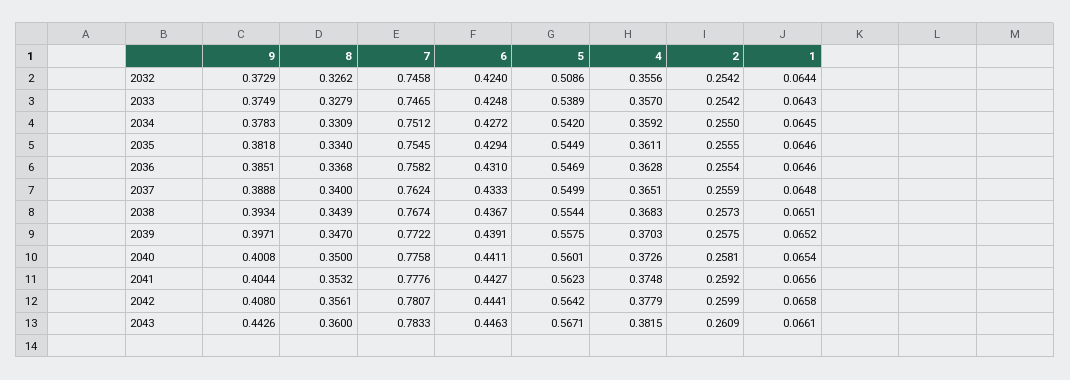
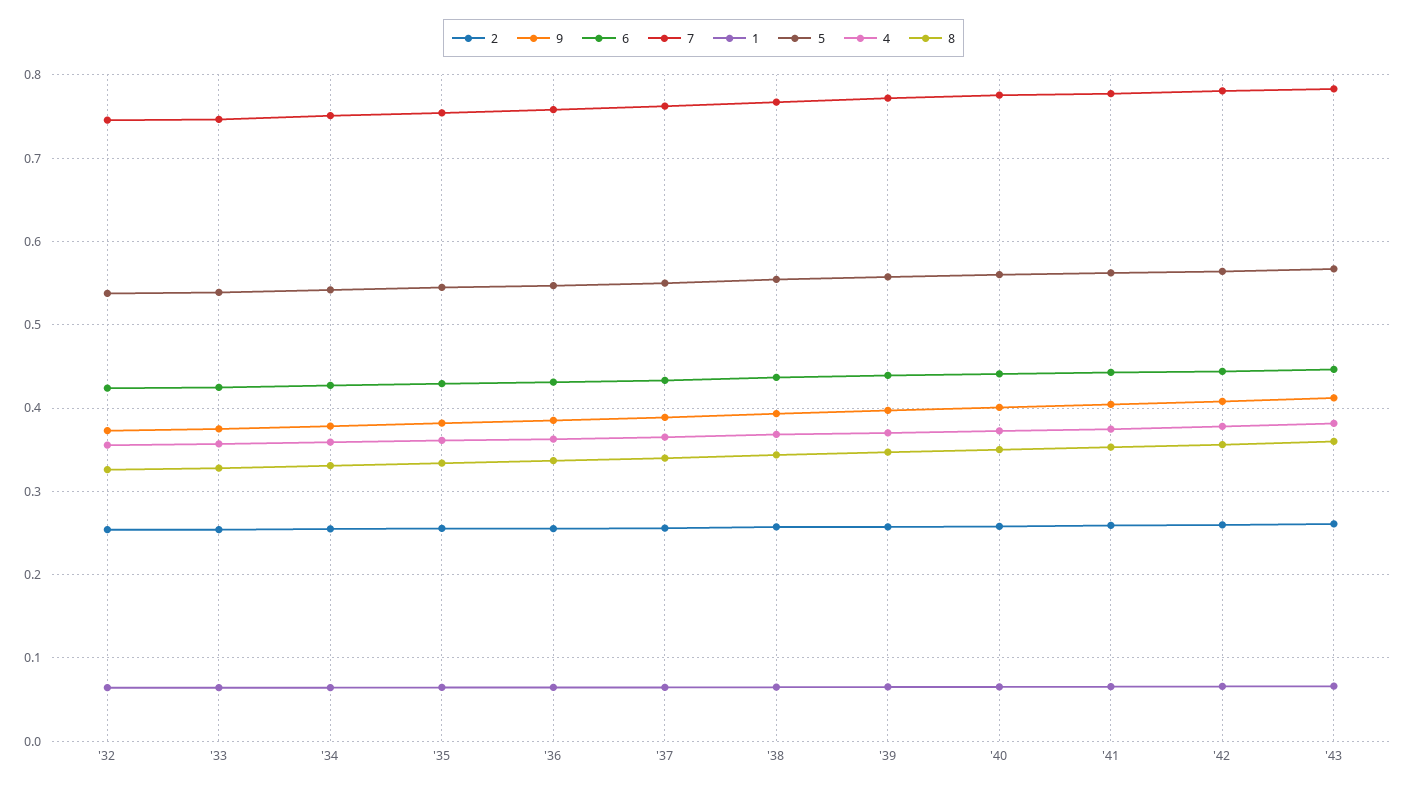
5, 2032: 0.5086 -> 0.54
9, 2043: 0.4426 -> 0.41

